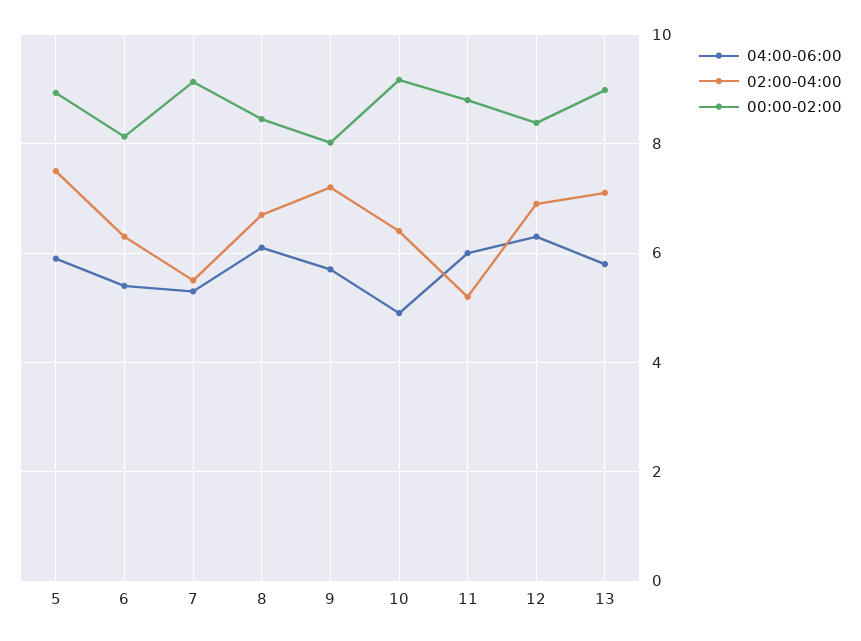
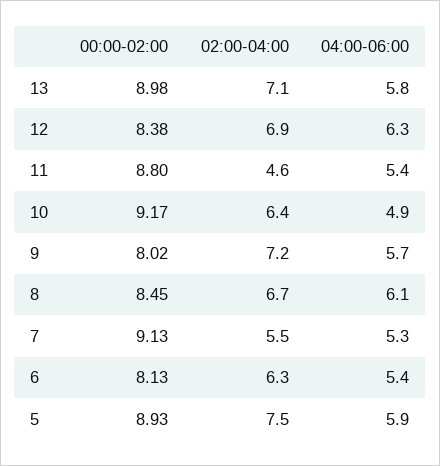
04:00-06:00, 11: 6 -> 5.4
02:00-04:00, 11: 5.2 -> 4.6

